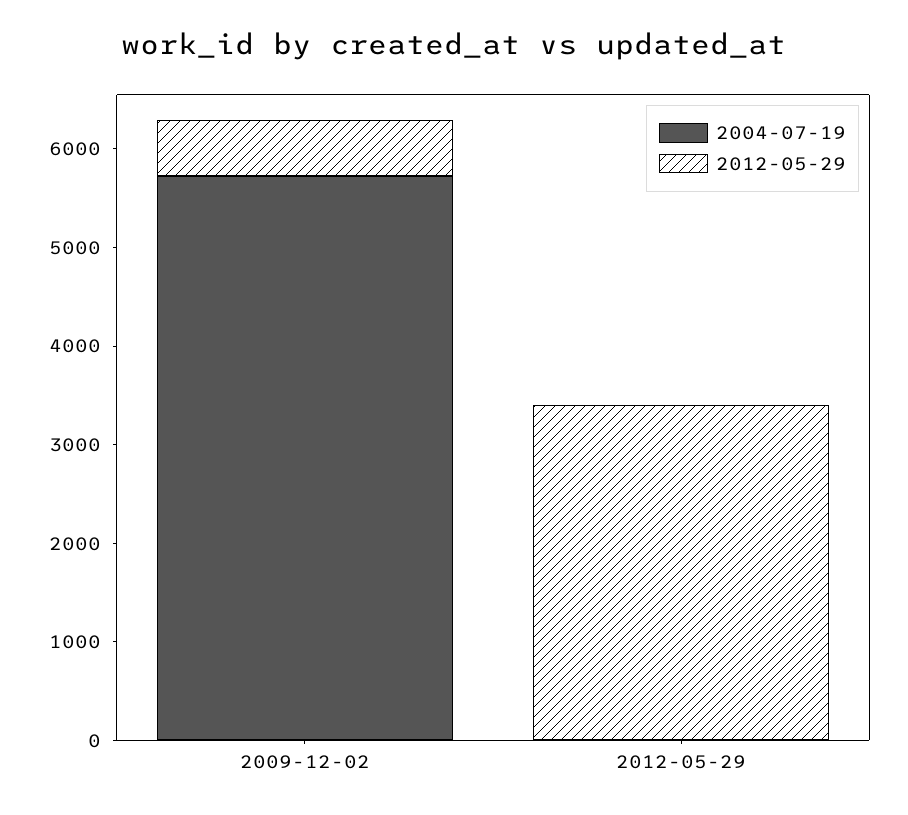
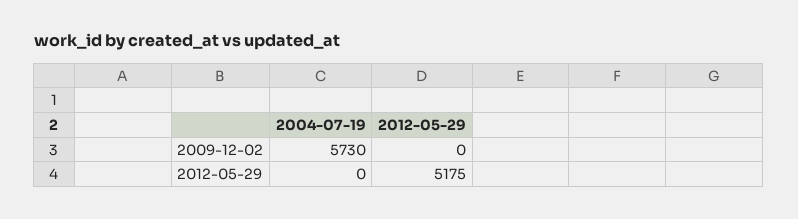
2012-05-29, 2009-12-02: 600 -> 0
2012-05-29, 2012-05-29: 3400 -> 5175

